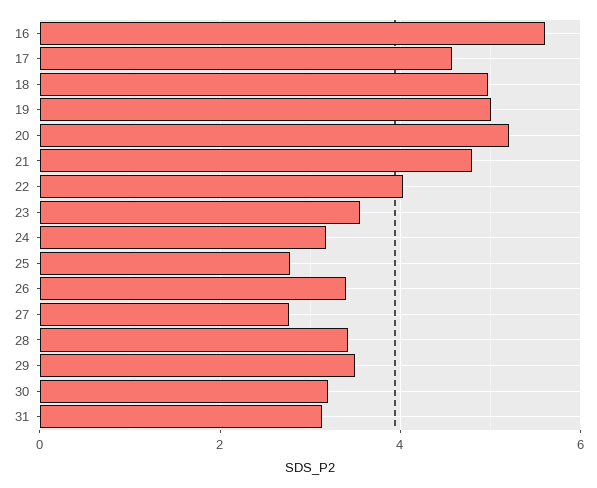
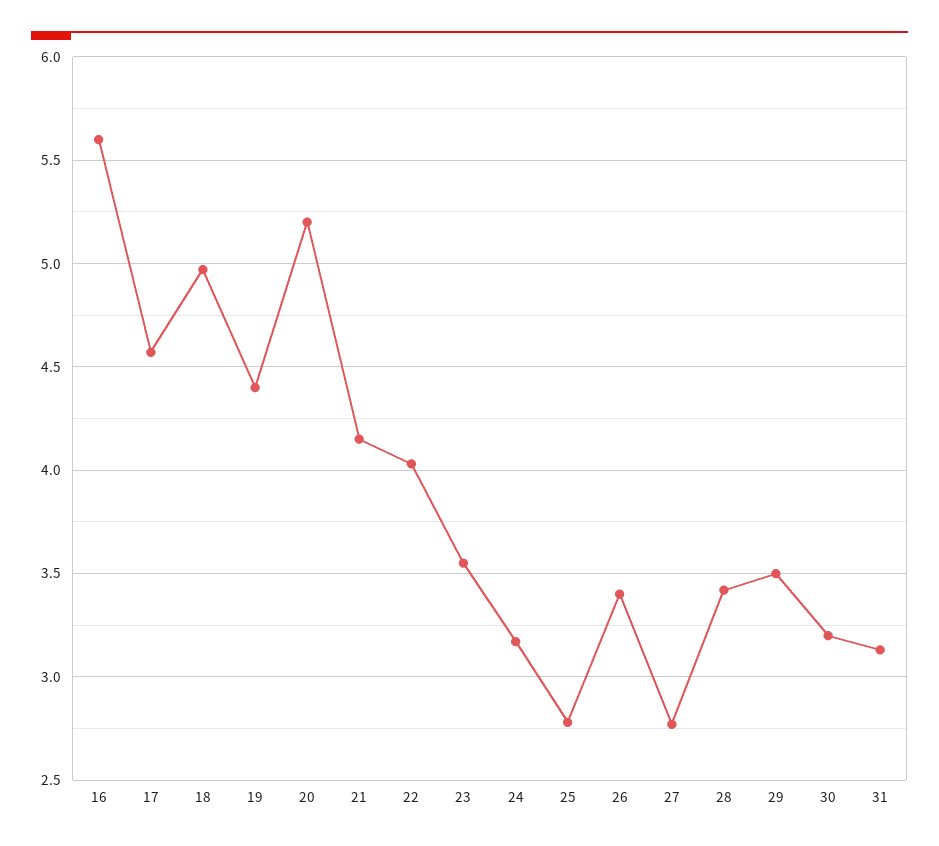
19: 5 -> 4.4
21: 4.8 -> 4.15

